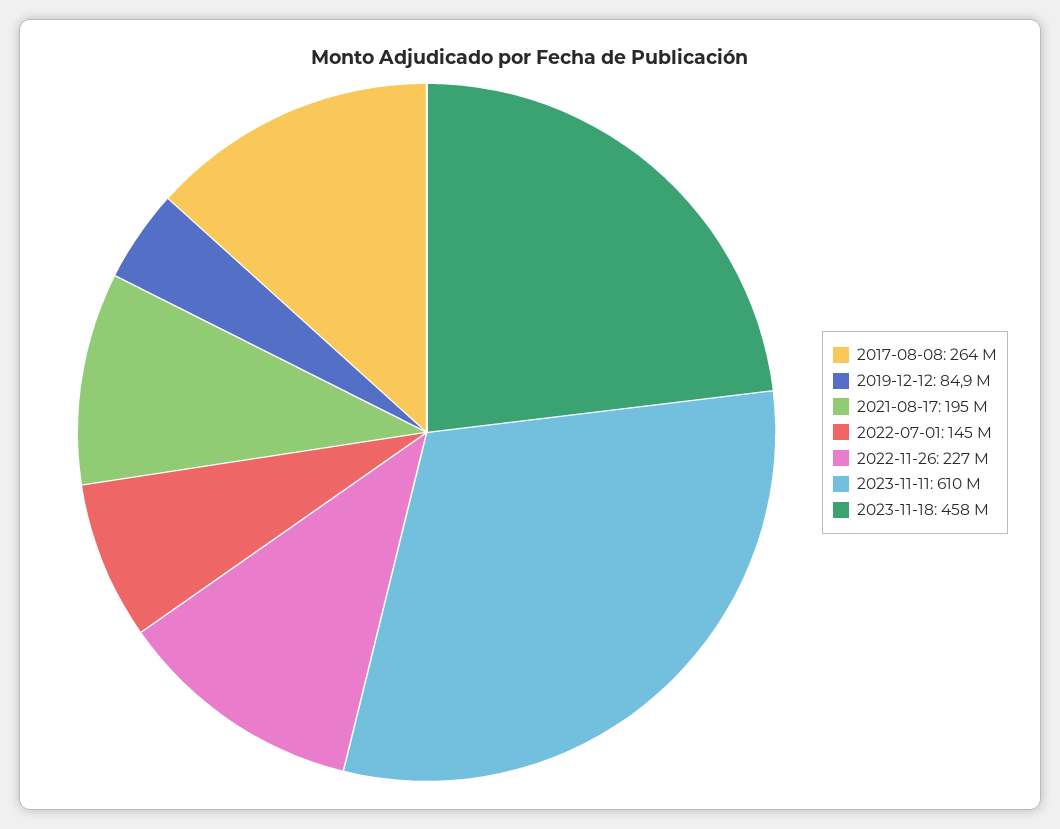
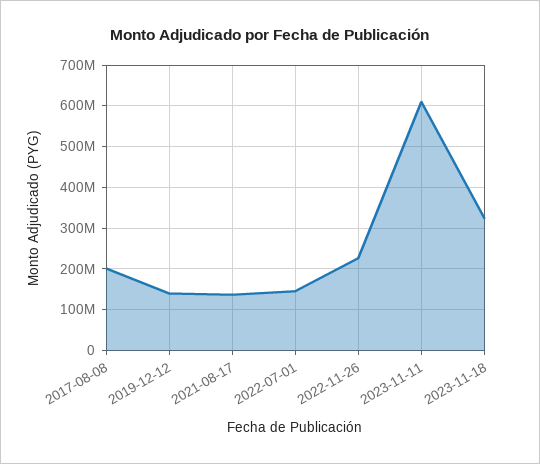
2017-08-08: 264000000 -> 200000000
2019-12-12: 84900000 -> 140000000
2021-08-17: 195000000 -> 140000000
2023-11-18: 458000000 -> 320000000

